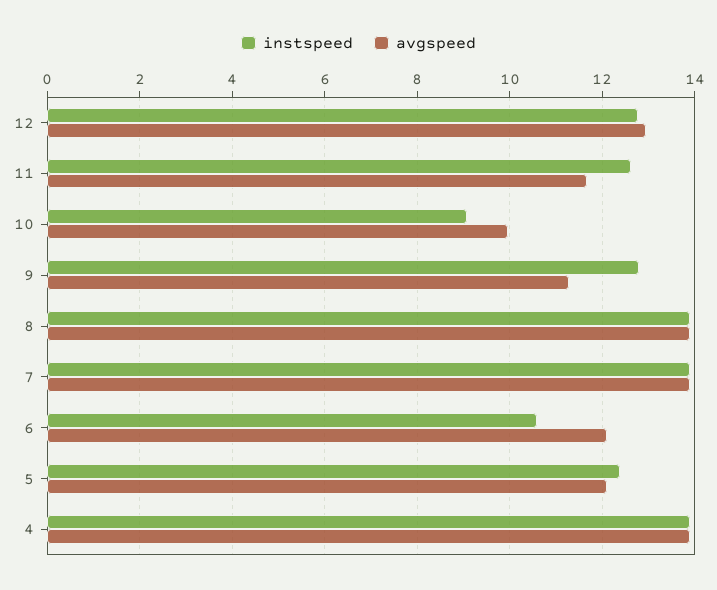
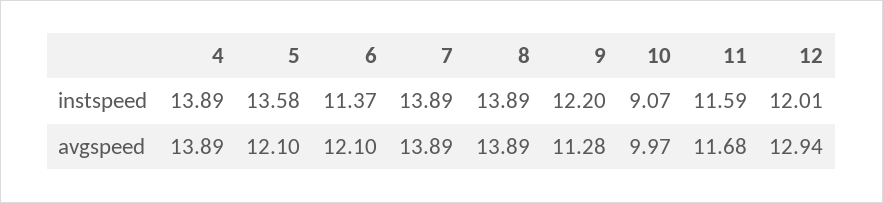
instspeed, 12: 12.8 -> 12.01
instspeed, 11: 12.6 -> 11.59
instspeed, 9: 12.8 -> 12.2
instspeed, 6: 10.6 -> 11.37
instspeed, 5: 12.4 -> 13.58

